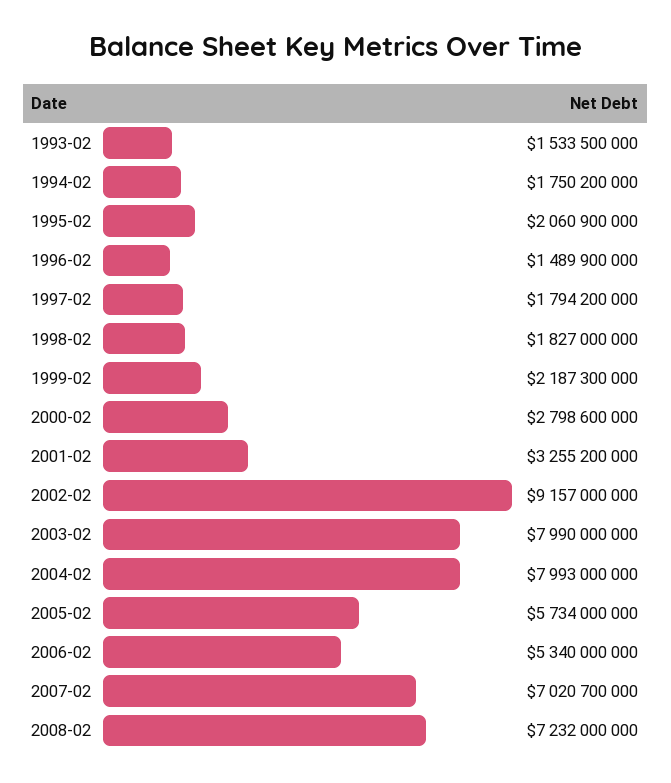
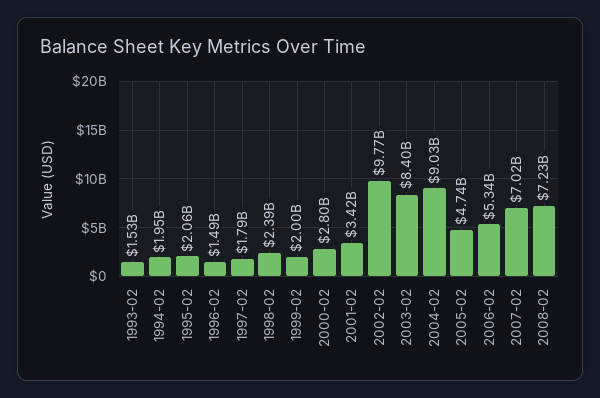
1994-02: 1750200000 -> 1950000000
1998-02: 1827000000 -> 2390000000
1999-02: 2187300000 -> 2000000000
2001-02: 3255200000 -> 3420000000
2002-02: 9157000000 -> 9770000000
2003-02: 7990000000 -> 8400000000
2004-02: 7993000000 -> 9030000000
2005-02: 5734000000 -> 4740000000

